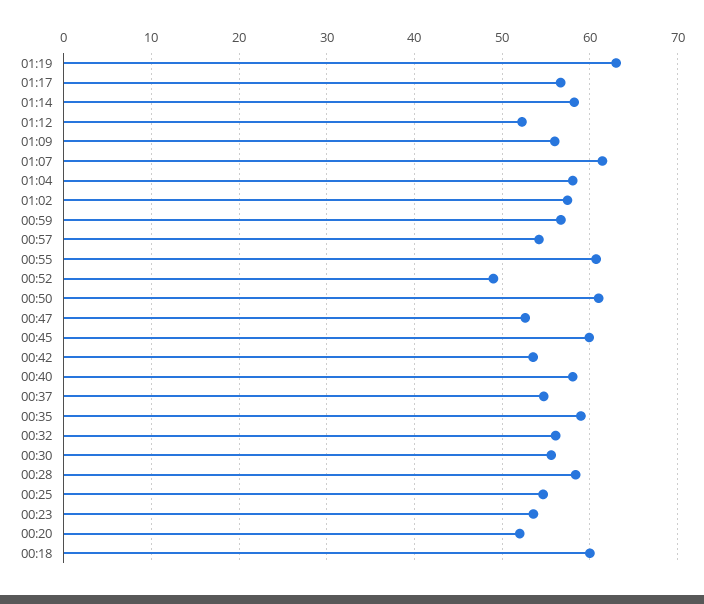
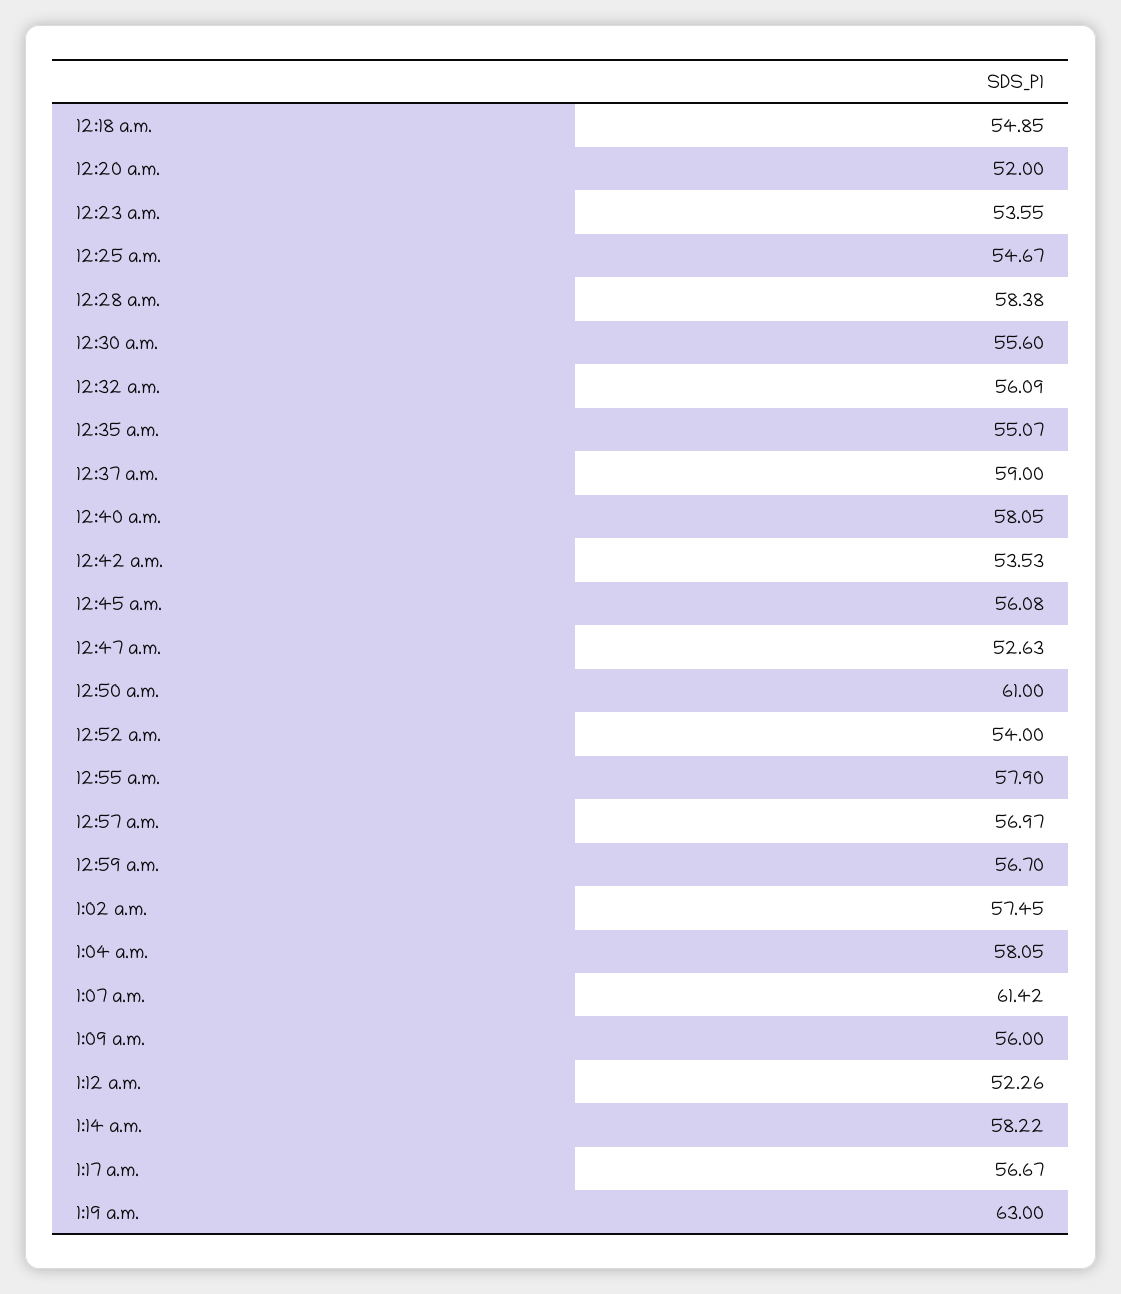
00:57: 54 -> 56.97
00:55: 61 -> 57.9
00:52: 49 -> 54
00:45: 60 -> 56.08
00:37: 55 -> 59
00:35: 59 -> 55.07
00:18: 60 -> 54.85

